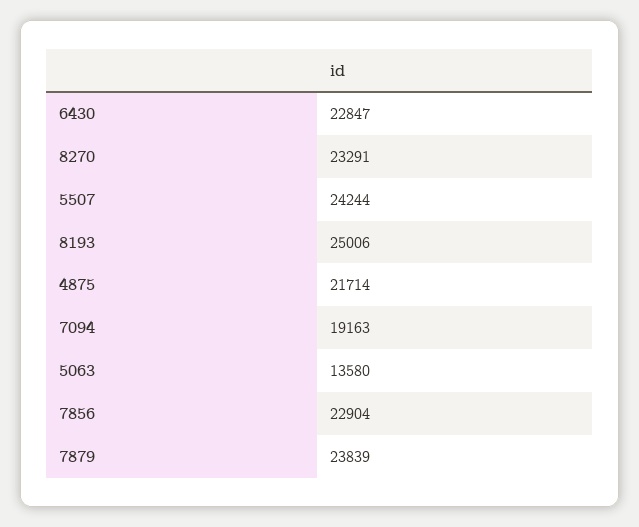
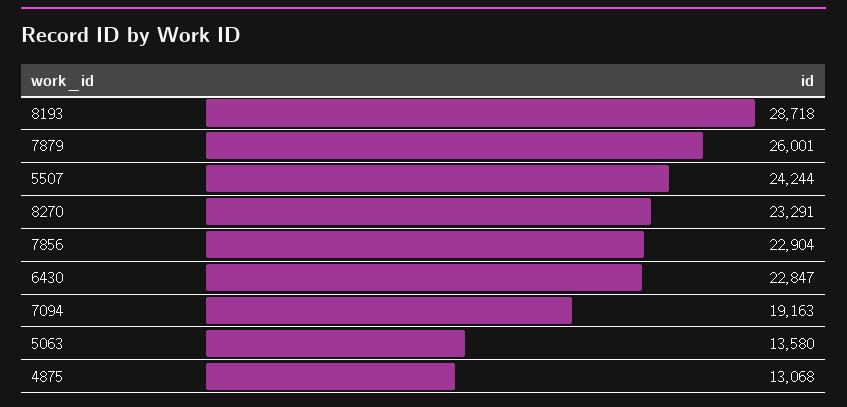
8193: 25006 -> 28718
4875: 21714 -> 13068
7879: 23839 -> 26001

